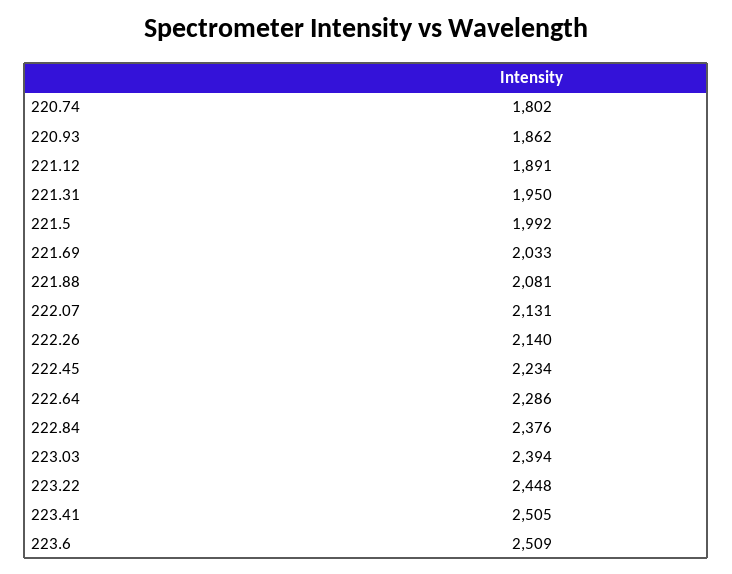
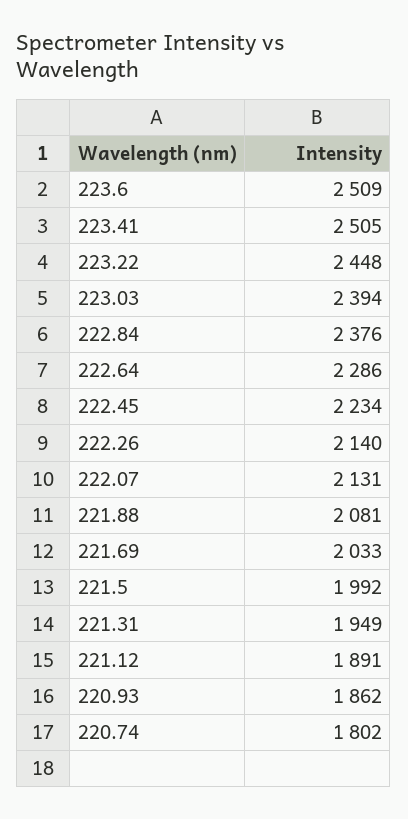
221.31: 1950 -> 1949

